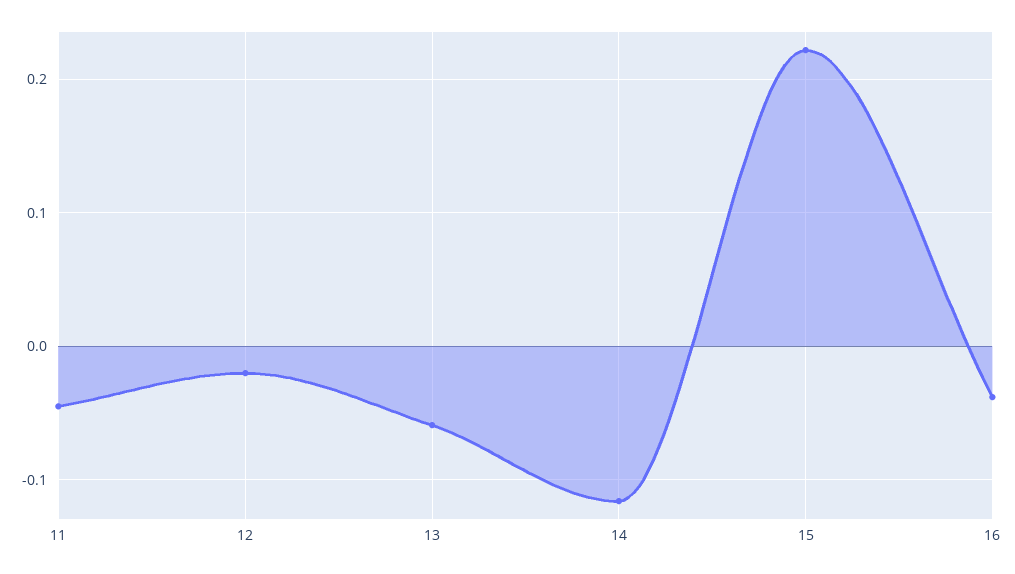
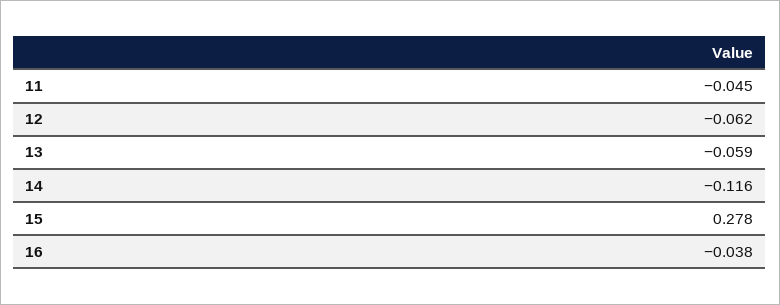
12: -0.02 -> -0.062
15: 0.22 -> 0.278

